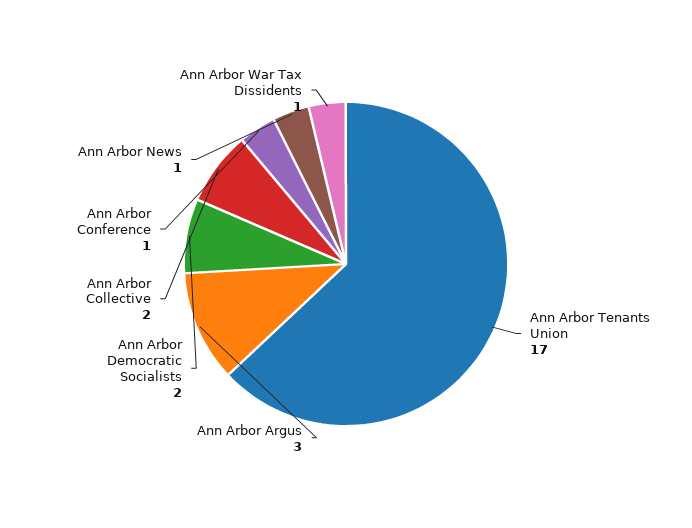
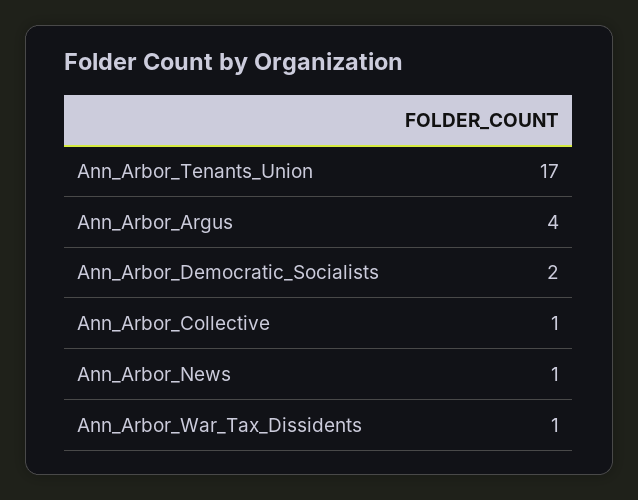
Ann Arbor Argus: 3 -> 4
Ann Arbor Collective: 2 -> 1
Ann Arbor Conference: 1 -> none

